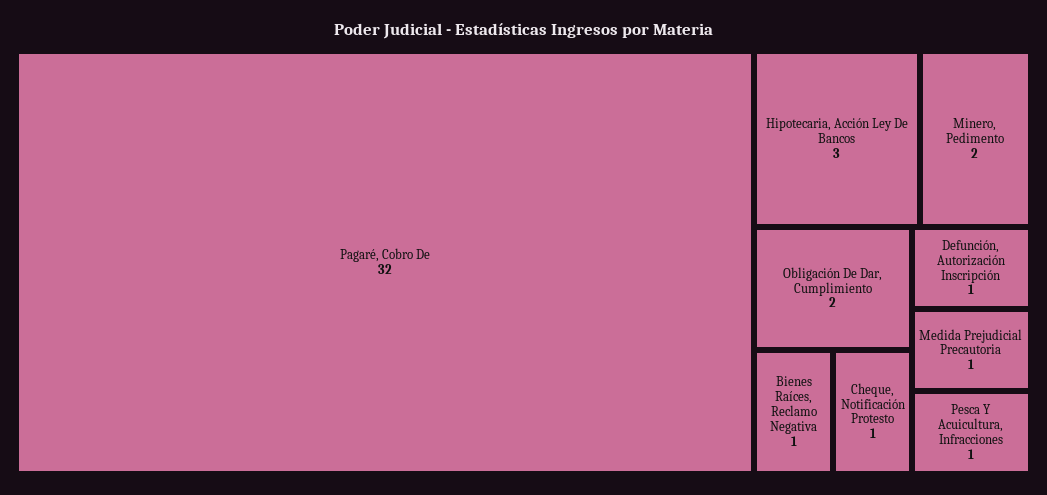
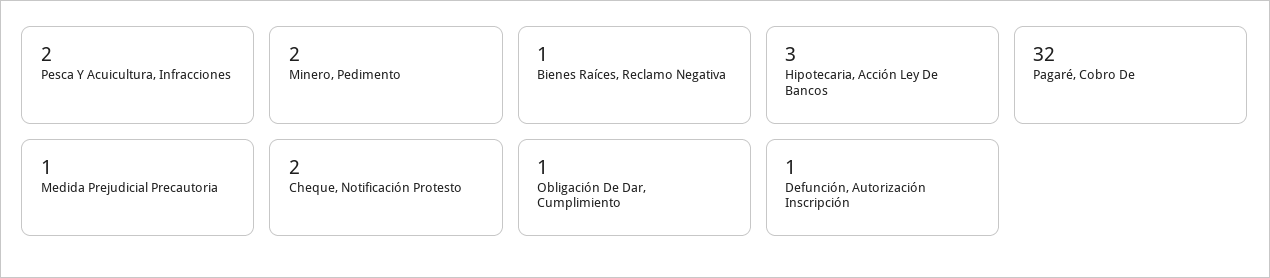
Obligación De Dar, Cumplimiento: 2 -> 1
Cheque, Notificación Protesto: 1 -> 2
Pesca Y Acuicultura, Infracciones: 1 -> 2

